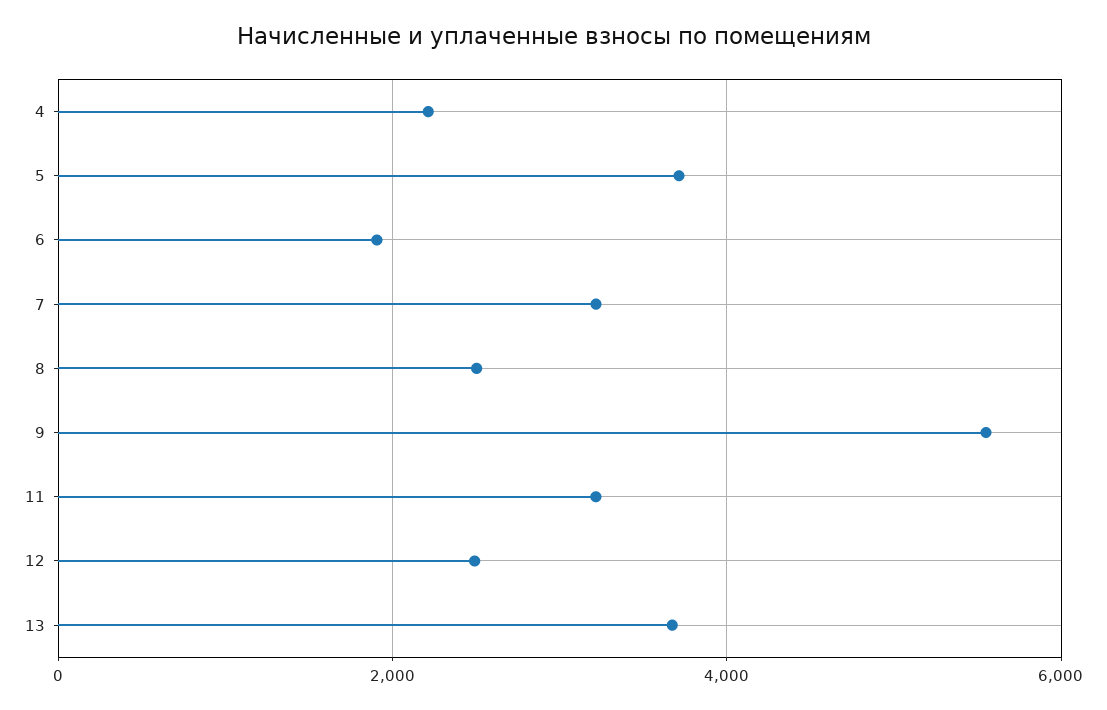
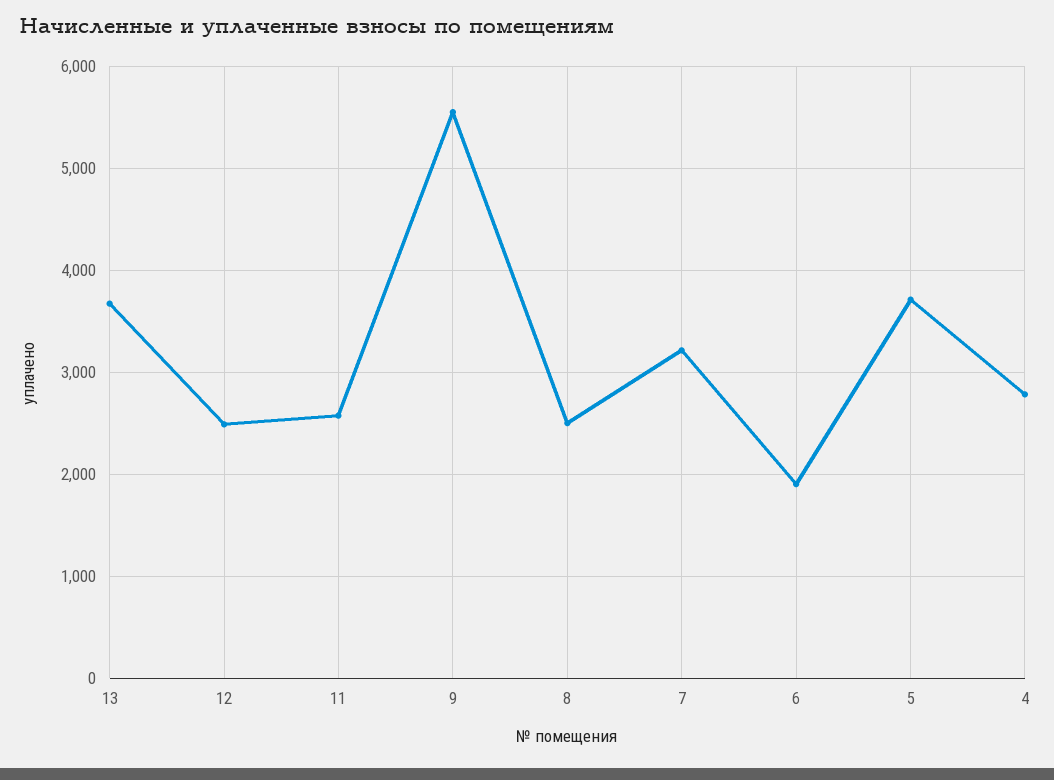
4: 2200 -> 2800
11: 3200 -> 2600

